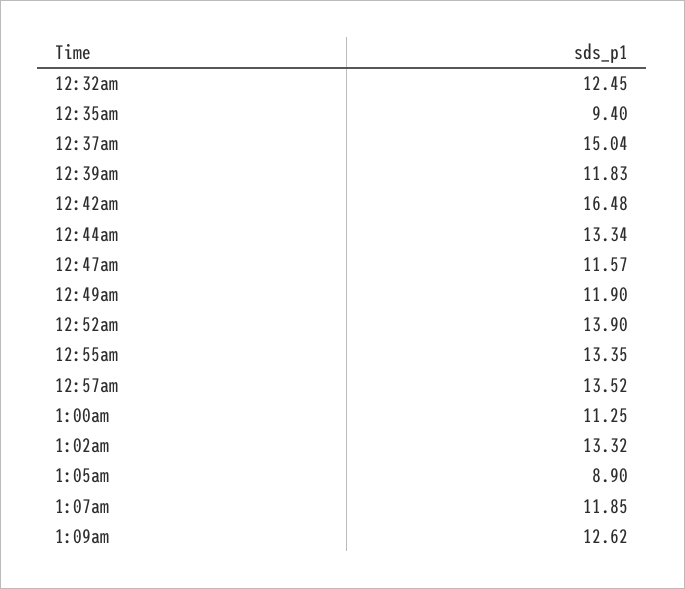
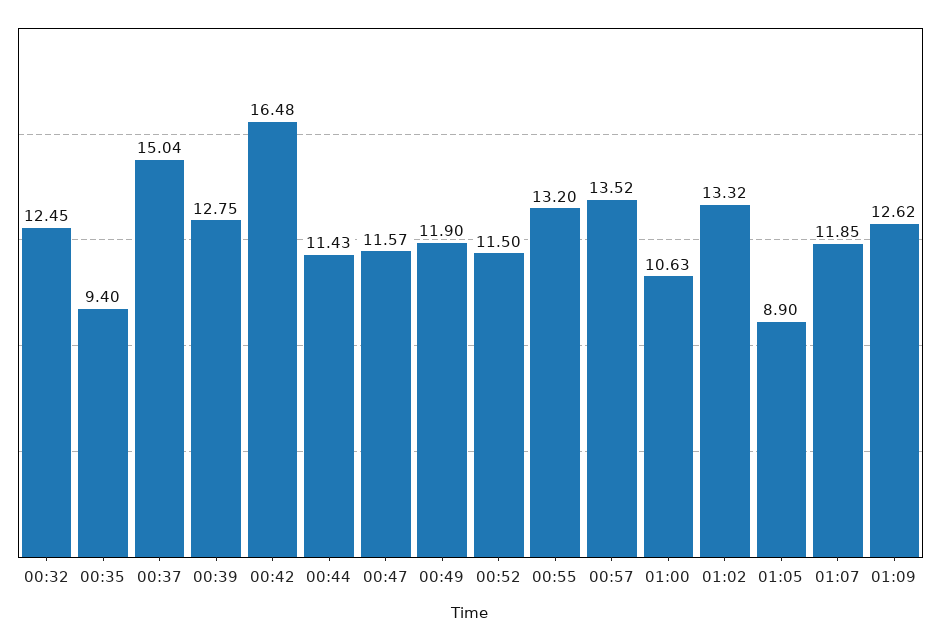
12:39am: 11.83 -> 12.75
12:44am: 13.34 -> 11.43
12:52am: 13.9 -> 11.5
12:55am: 13.35 -> 13.2
1:00am: 11.25 -> 10.63

